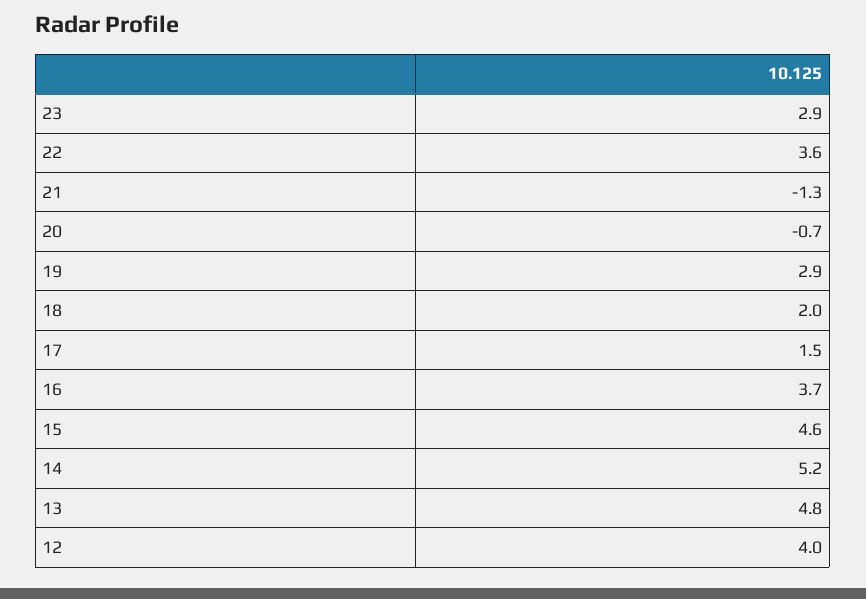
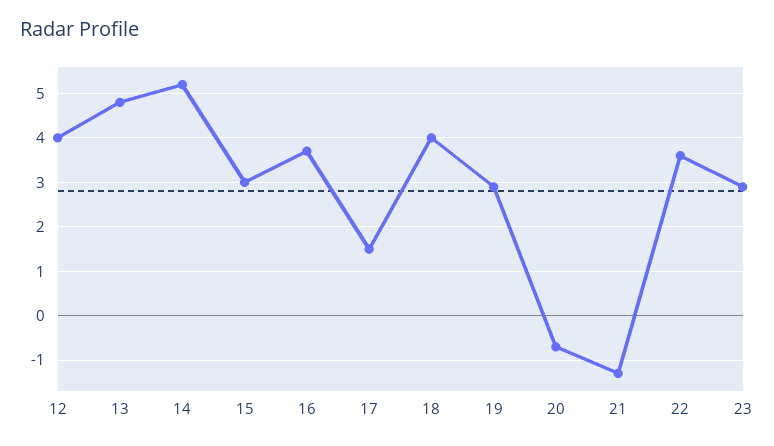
18: 2 -> 4
15: 4.6 -> 3

